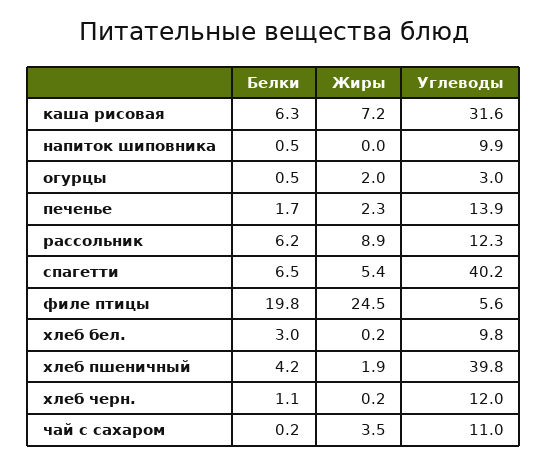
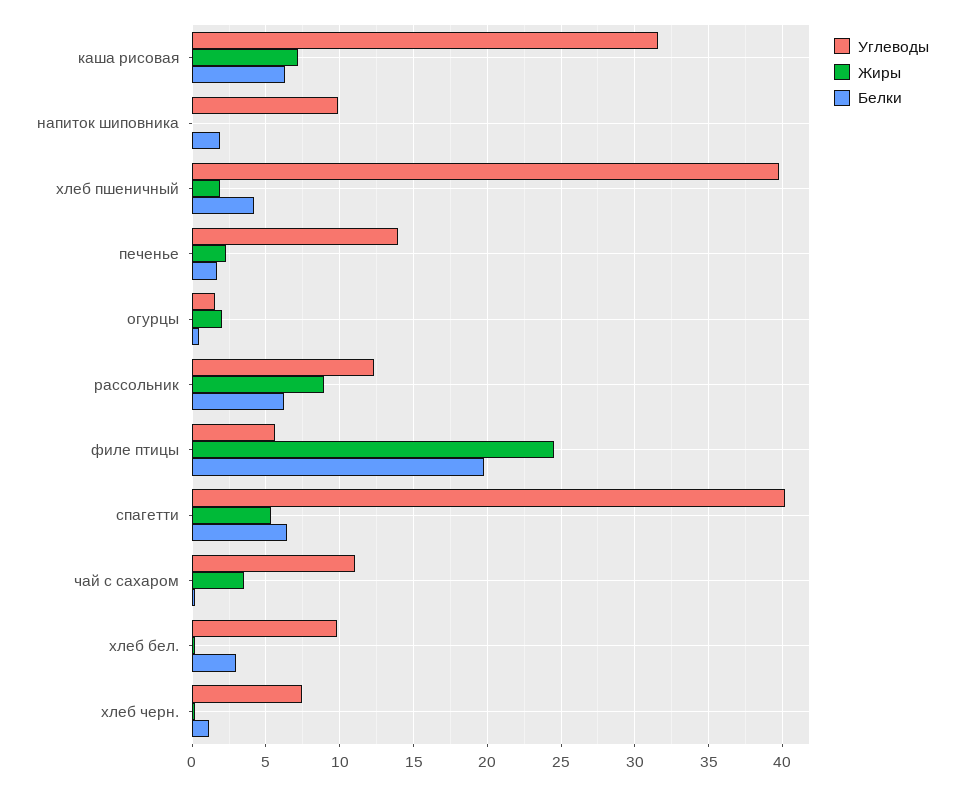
Белки, напиток шиповника: 0.5 -> 2
Углеводы, огурцы: 3 -> 1.5
Углеводы, хлеб черн.: 12 -> 7.5

